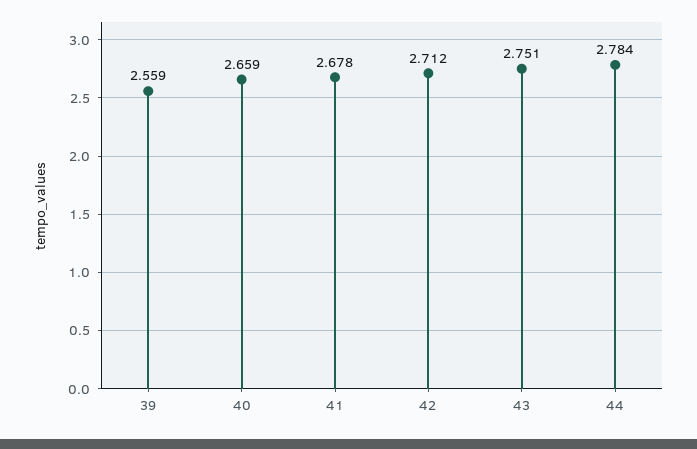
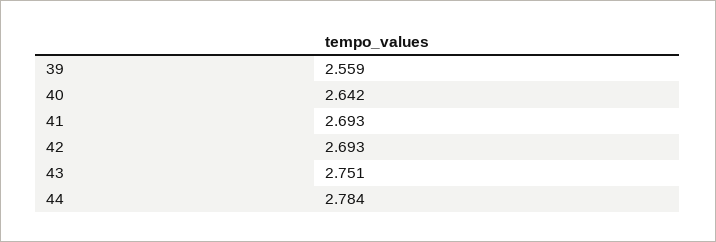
40: 2.659 -> 2.642
41: 2.678 -> 2.693
42: 2.712 -> 2.693

